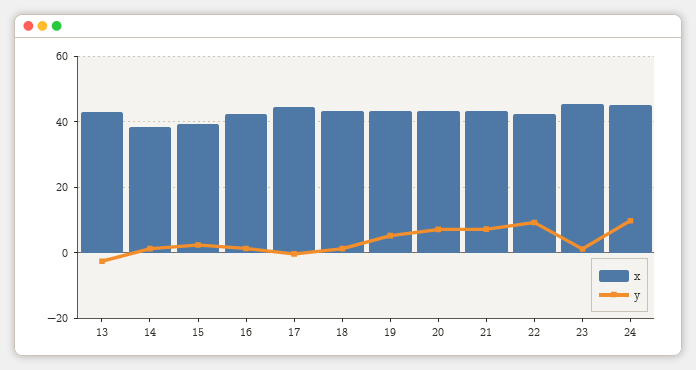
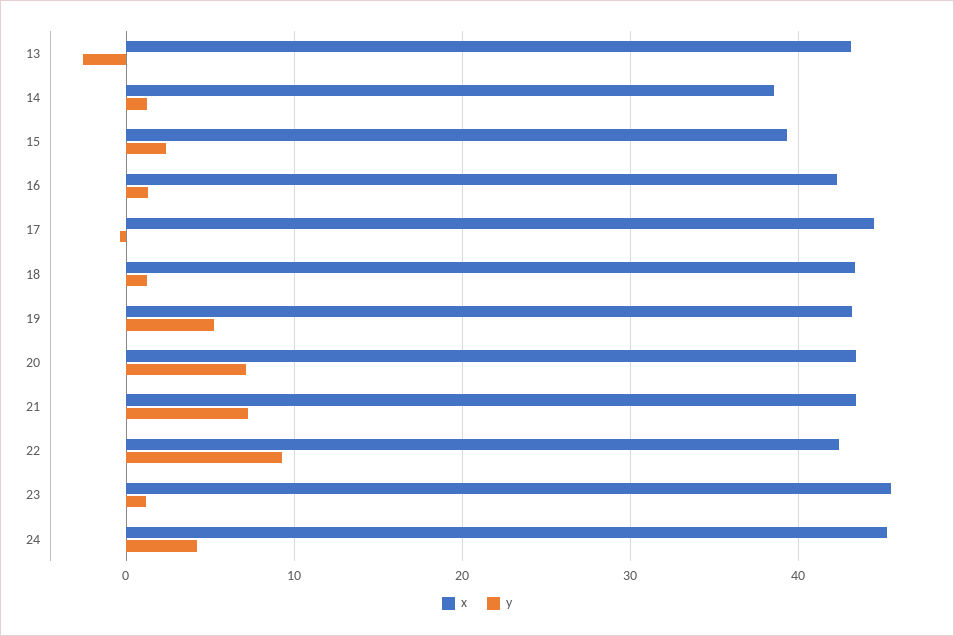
y, 24: 10 -> 4

